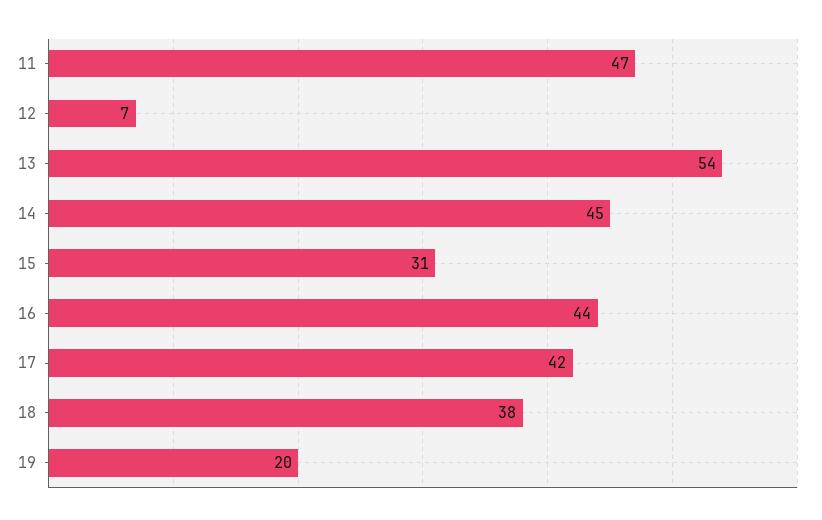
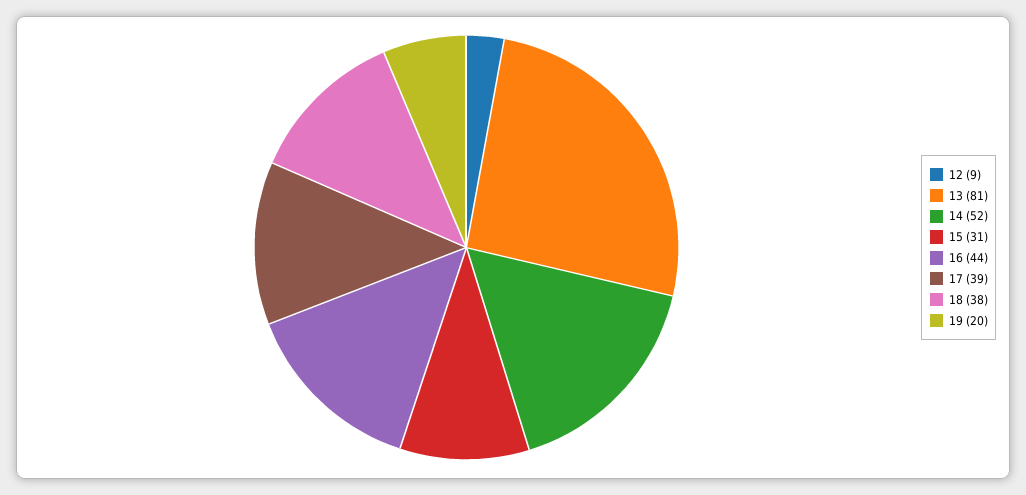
11: 47 -> none
12: 7 -> 9
13: 54 -> 81
14: 45 -> 52
17: 42 -> 39

